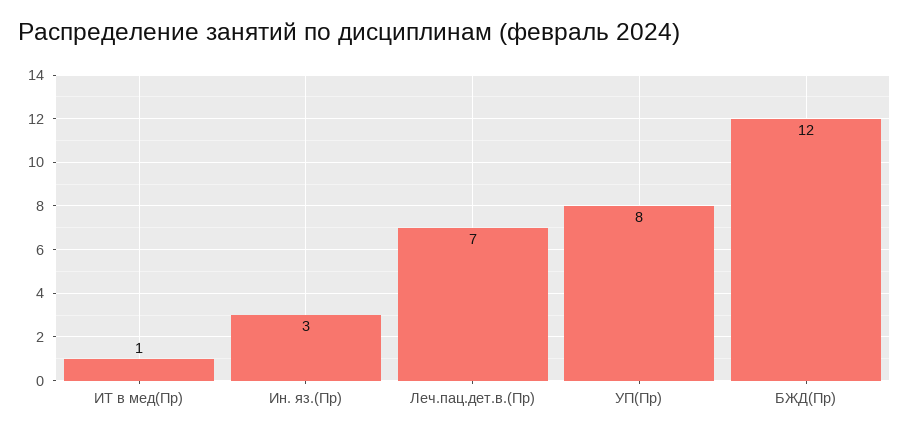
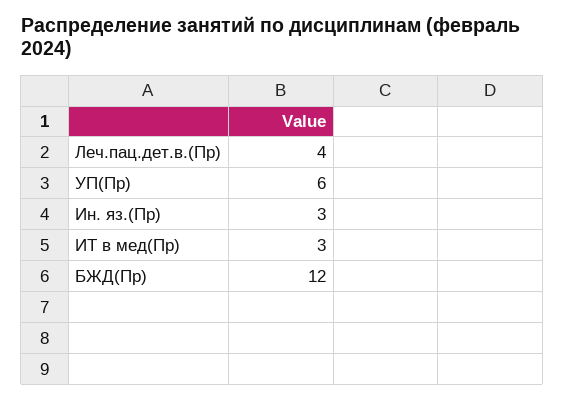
ИТ в мед(Пр): 1 -> 3
Леч.пац.дет.в.(Пр): 7 -> 4
УП(Пр): 8 -> 6

